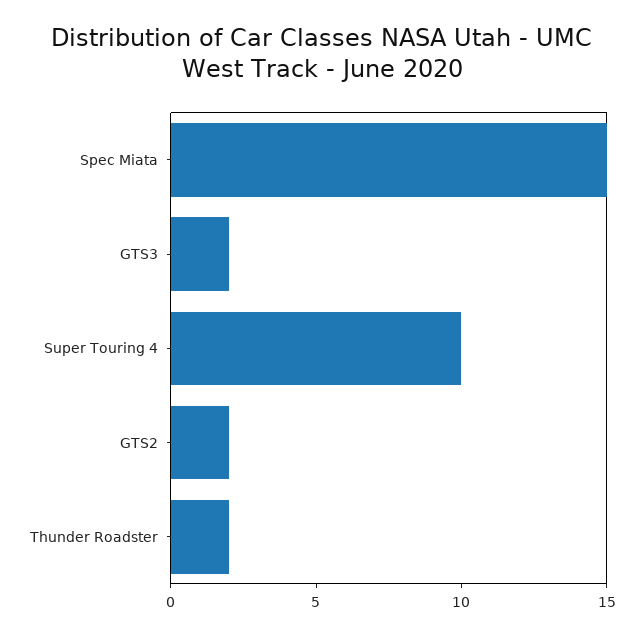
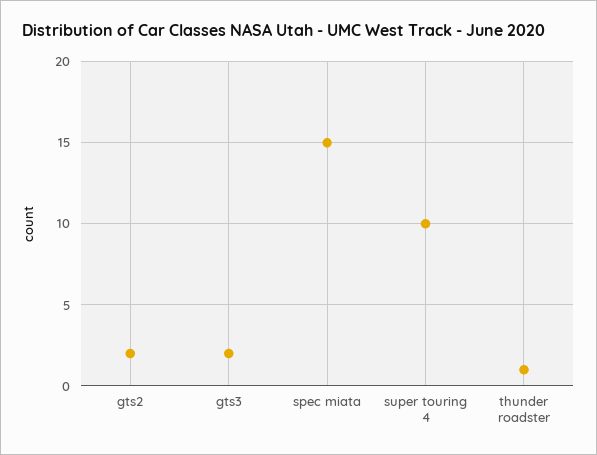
Thunder Roadster: 2 -> 1

